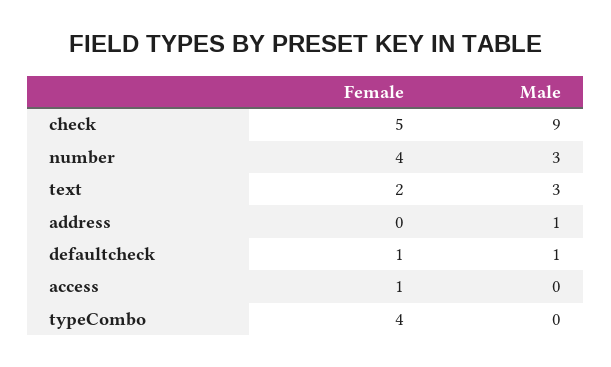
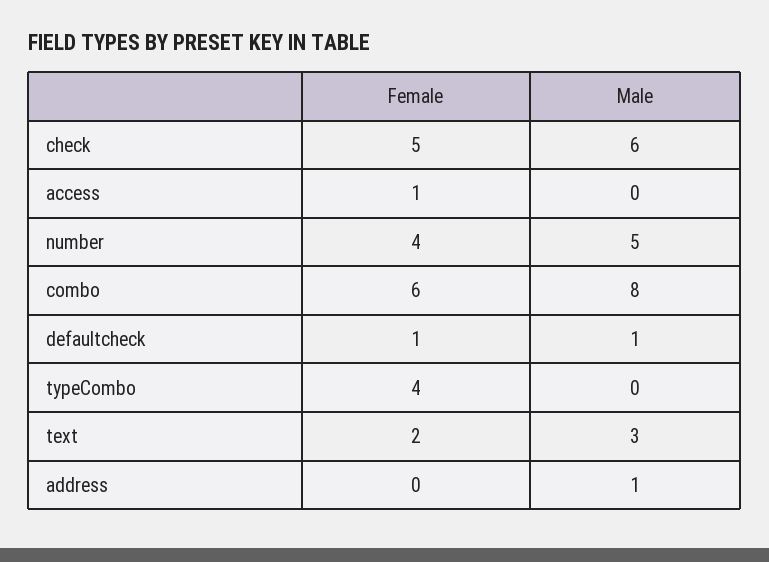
Male, check: 9 -> 6
Male, number: 3 -> 5
Female, combo: none -> 6
Male, combo: none -> 8

